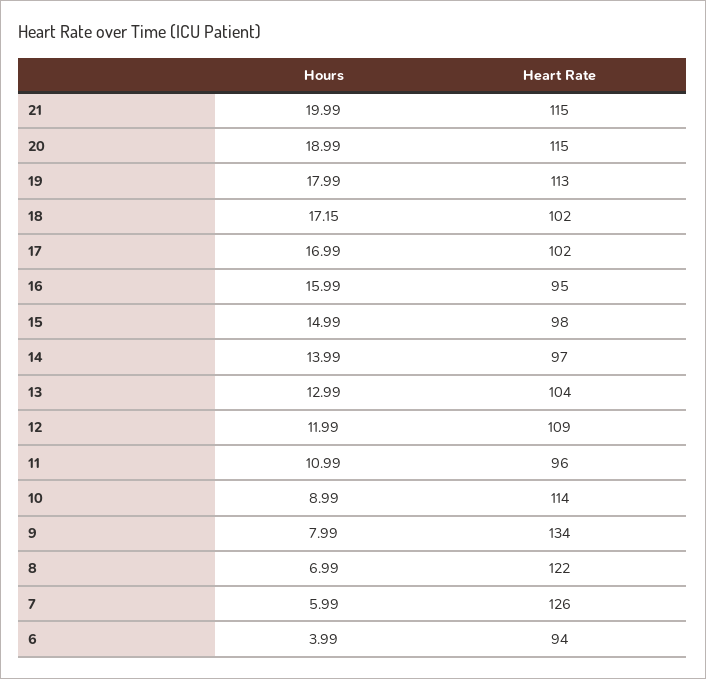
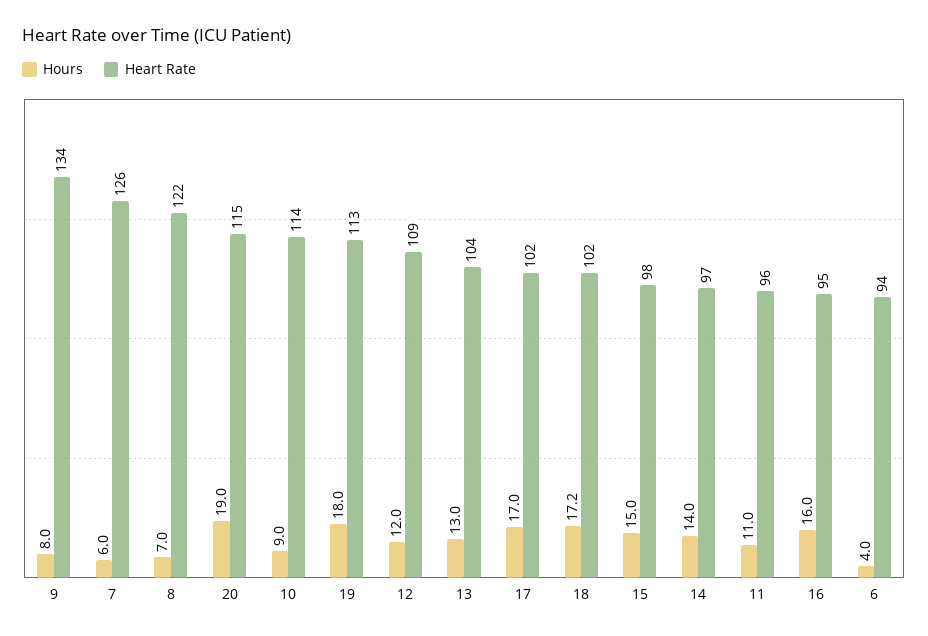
Hours, 21: 19.99 -> none
Heart Rate, 21: 115 -> none

